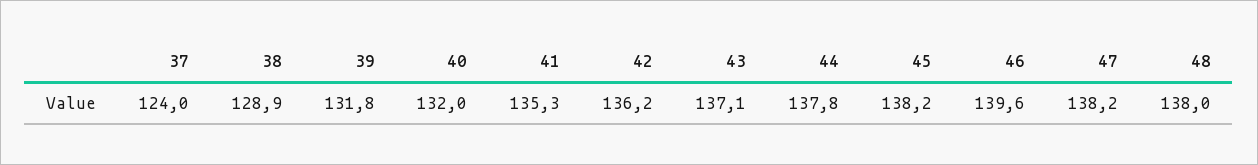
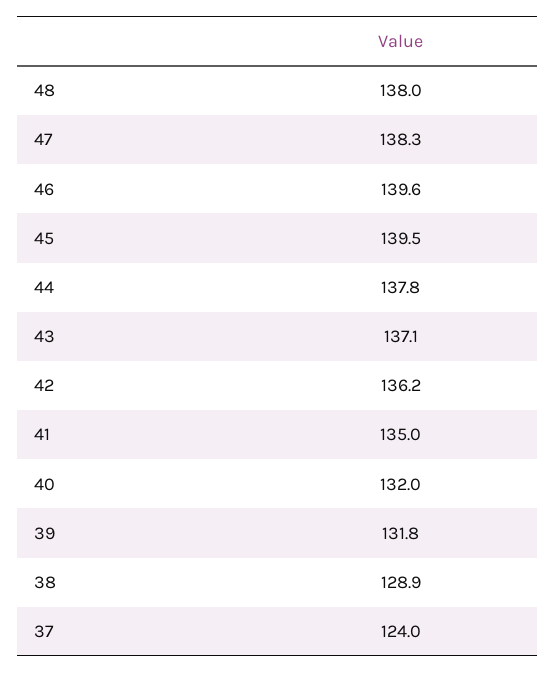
41: 135.3 -> 135
45: 138.2 -> 139.5
47: 138.2 -> 138.3

